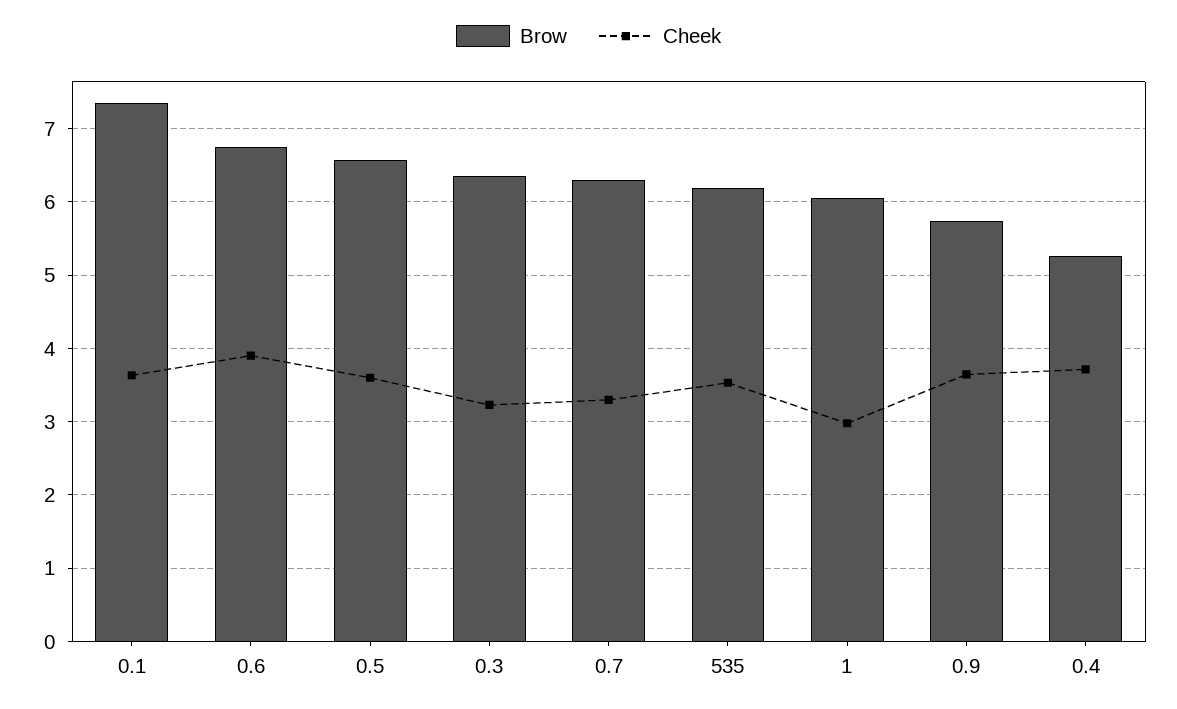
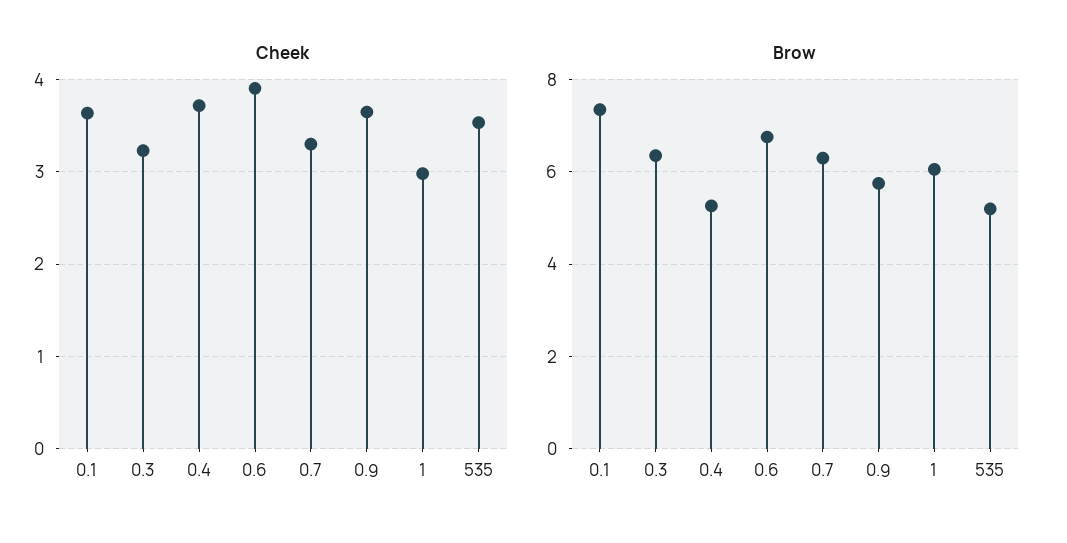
Brow, 0.5: 6.6 -> none
Cheek, 0.5: 3.6 -> none
Brow, 535: 6.2 -> 5.2

